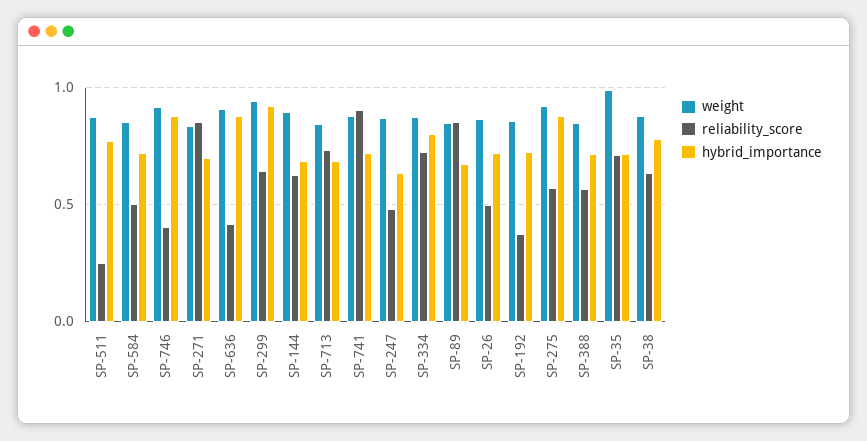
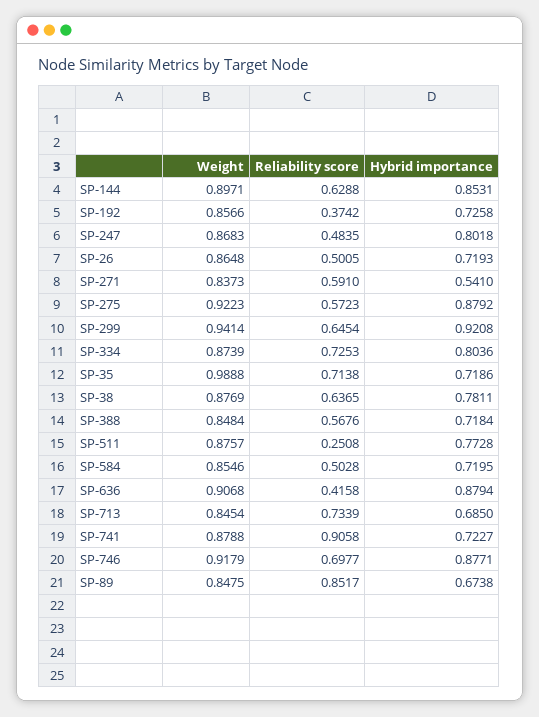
reliability_score, SP-746: 0.4 -> 0.6977
reliability_score, SP-271: 0.85 -> 0.591
hybrid_importance, SP-271: 0.7 -> 0.541
hybrid_importance, SP-144: 0.7 -> 0.8531
hybrid_importance, SP-247: 0.65 -> 0.8018

